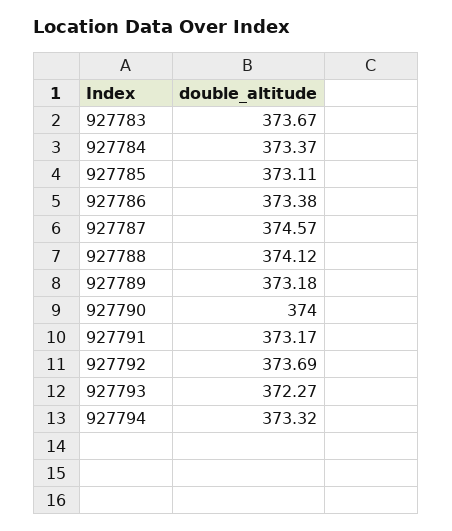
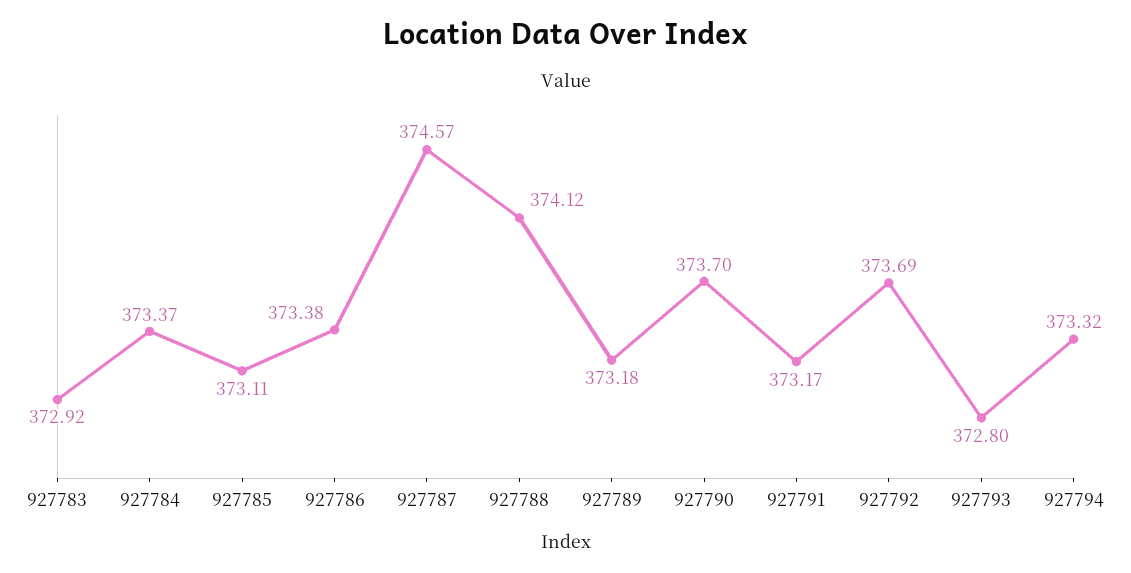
927783: 373.67 -> 372.92
927790: 374 -> 373.7
927793: 372.27 -> 372.8

